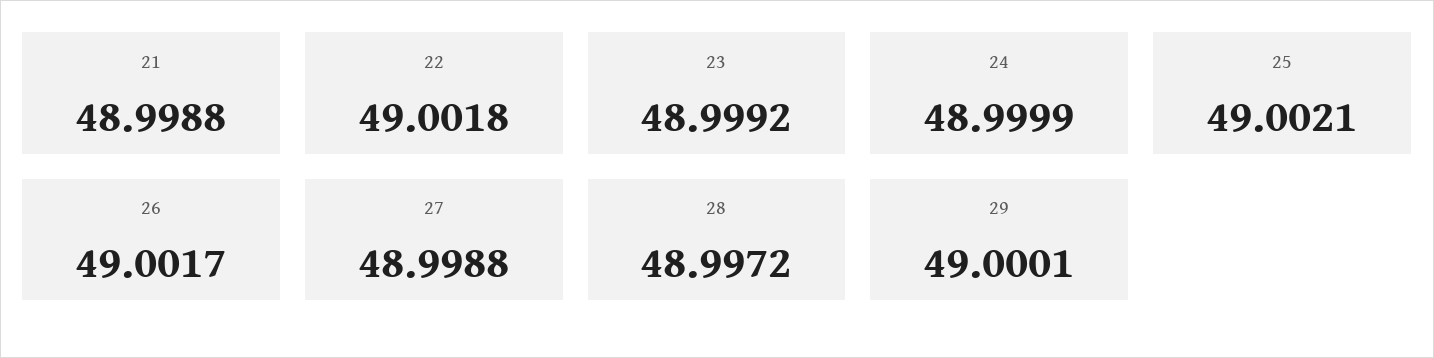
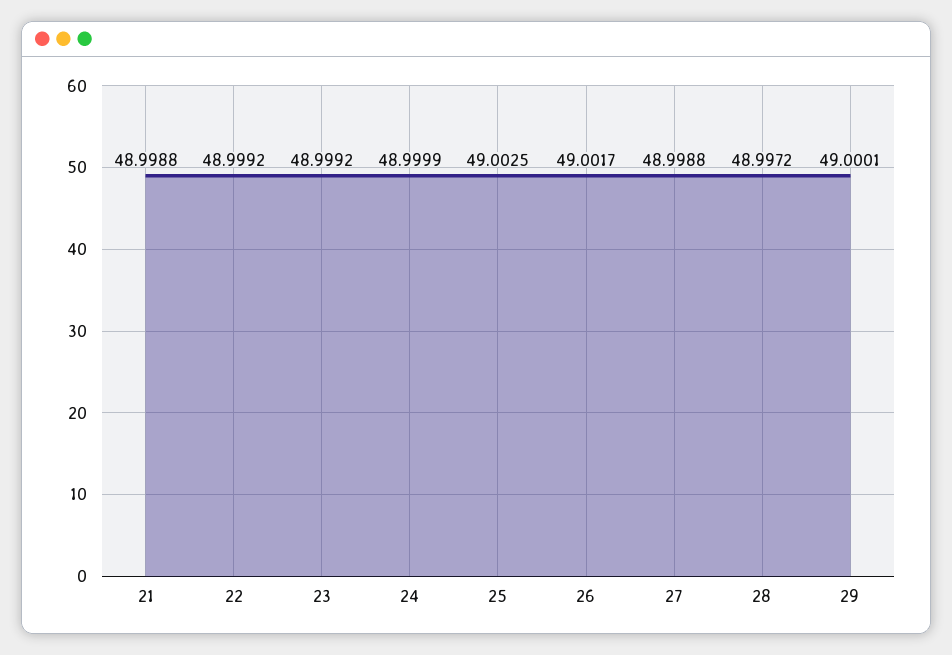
22: 49.0018 -> 48.9992
25: 49.0021 -> 49.0025

